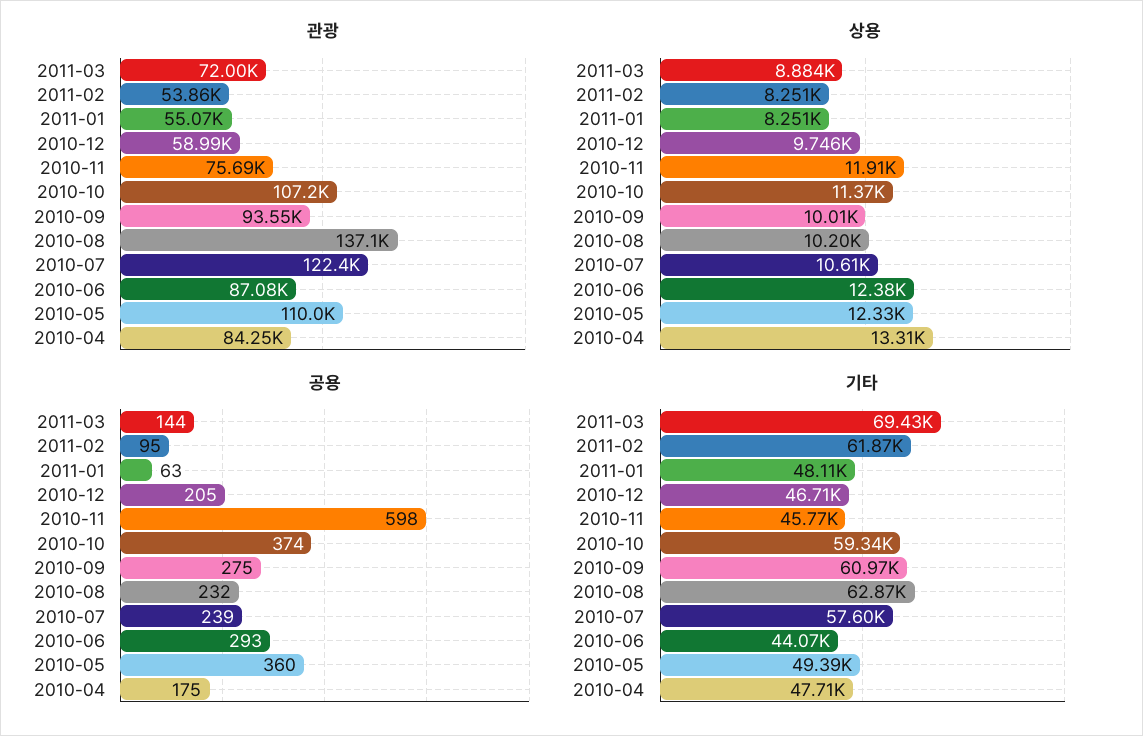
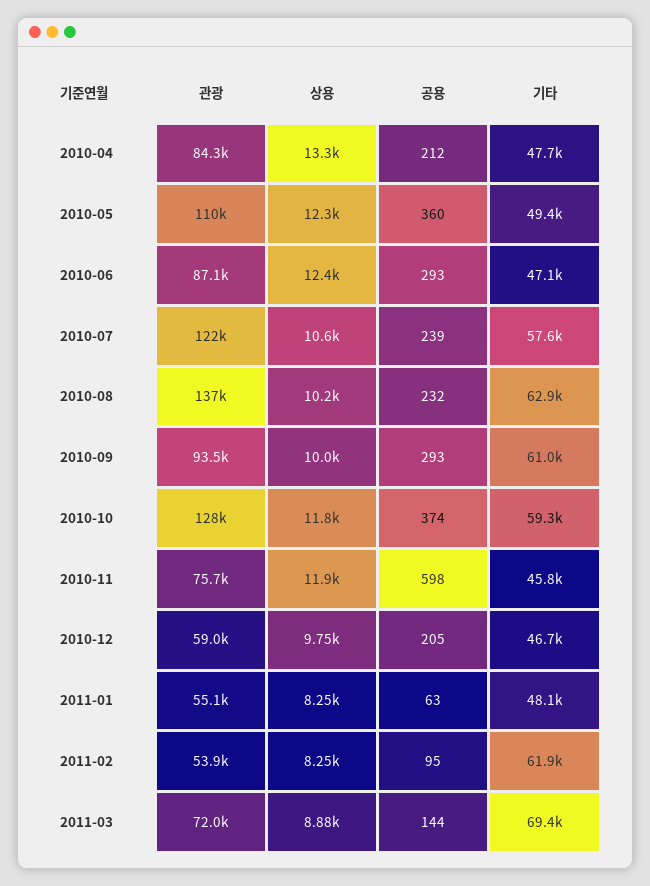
관광, 2010-10: 107200 -> 128000
상용, 2010-10: 11370 -> 11800
공용, 2010-09: 275 -> 293
공용, 2010-04: 175 -> 212
기타, 2010-06: 44070 -> 47100

